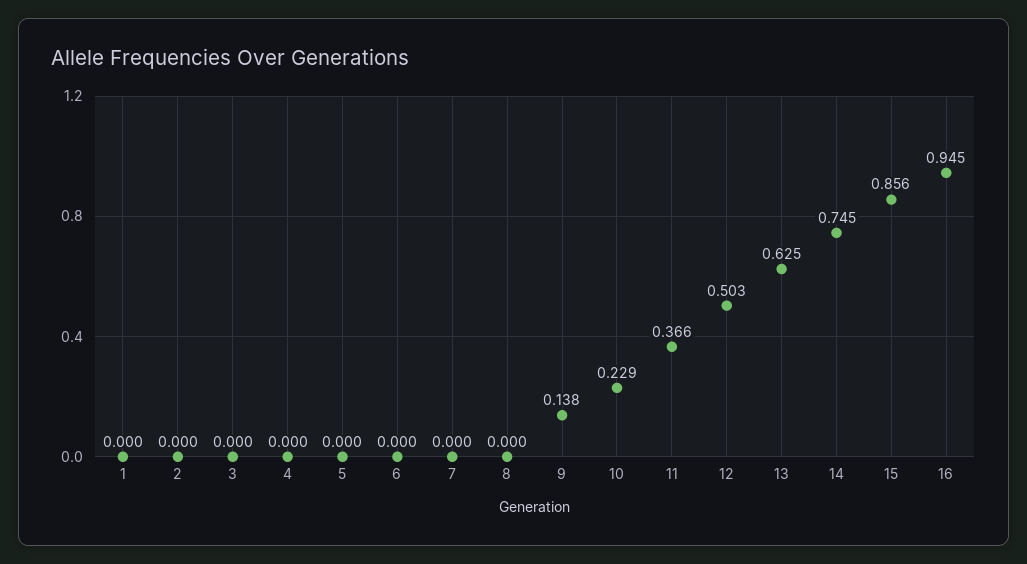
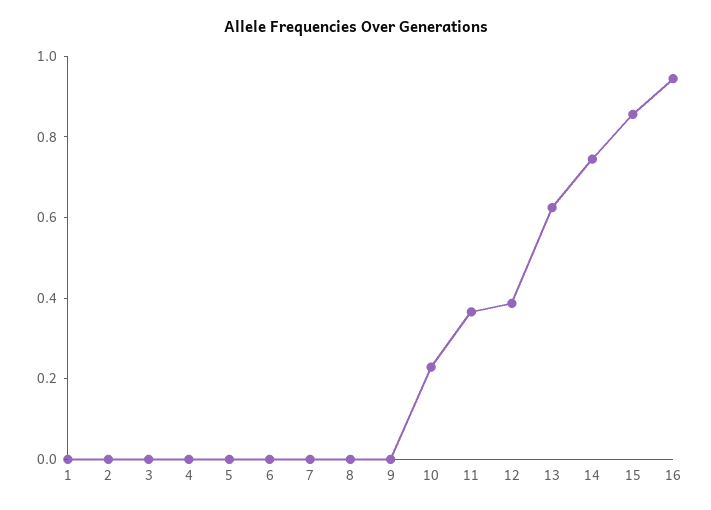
9: 0.138 -> 0
12: 0.503 -> 0.4

